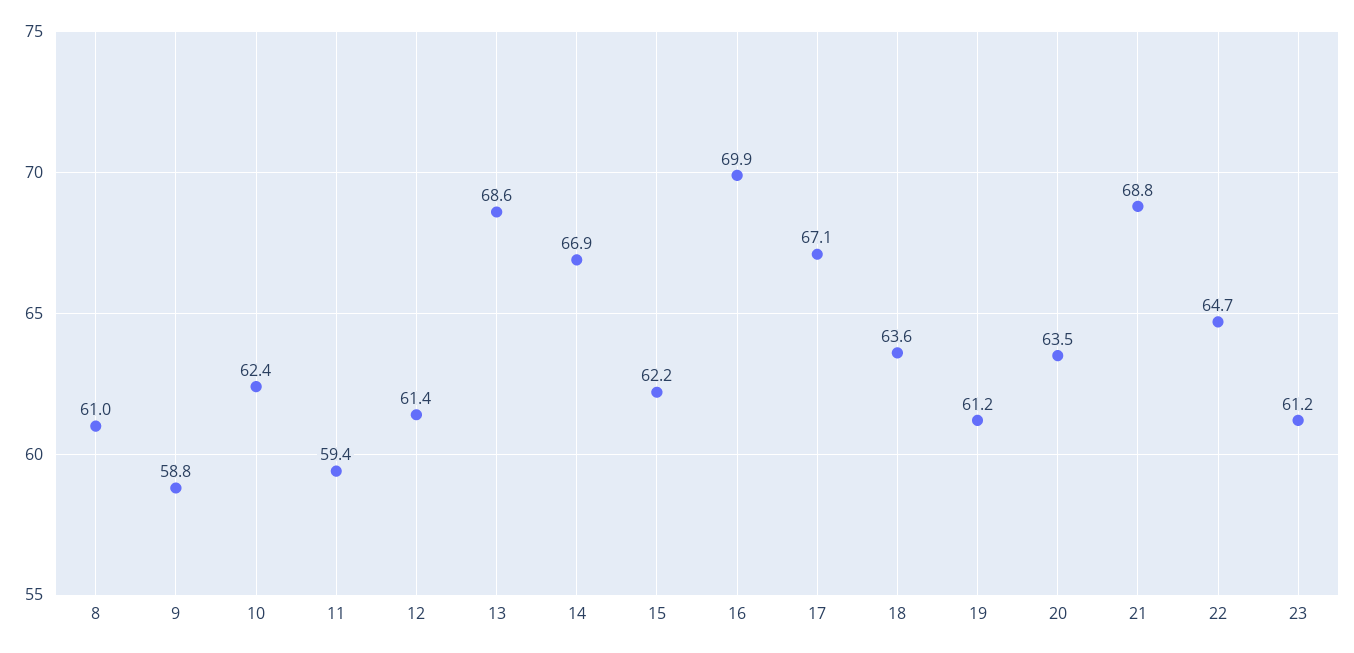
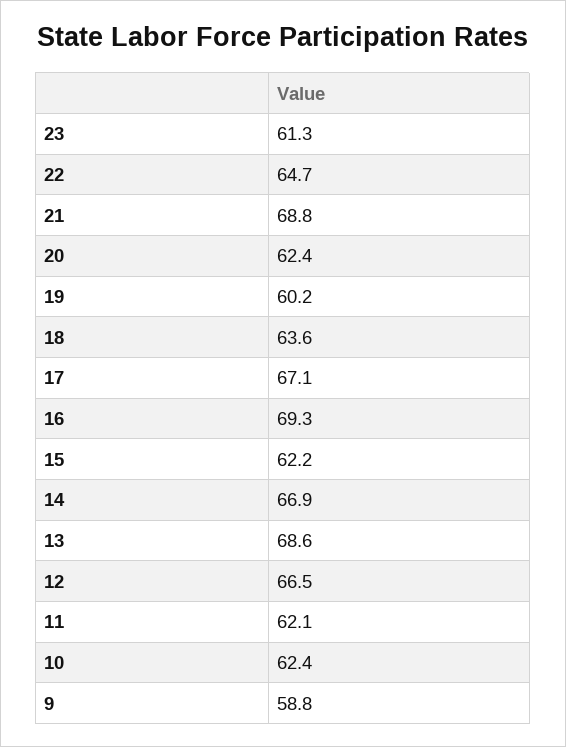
8: 61 -> none
11: 59.4 -> 62.1
12: 61.4 -> 66.5
16: 69.9 -> 69.3
19: 61.2 -> 60.2
20: 63.5 -> 62.4
23: 61.2 -> 61.3

